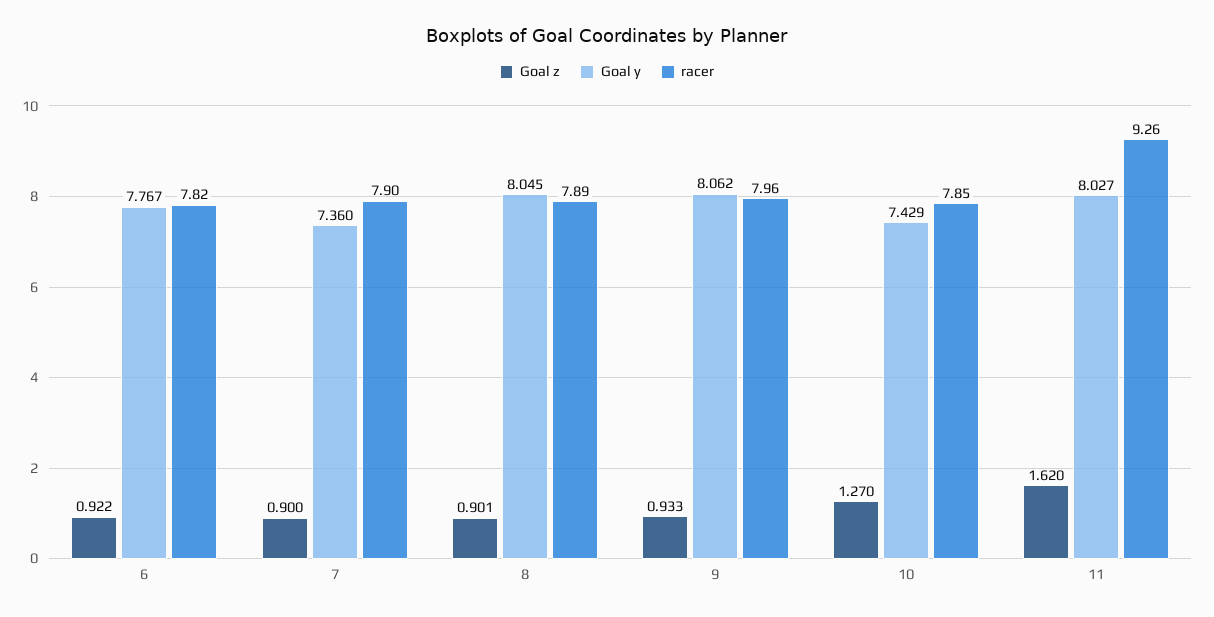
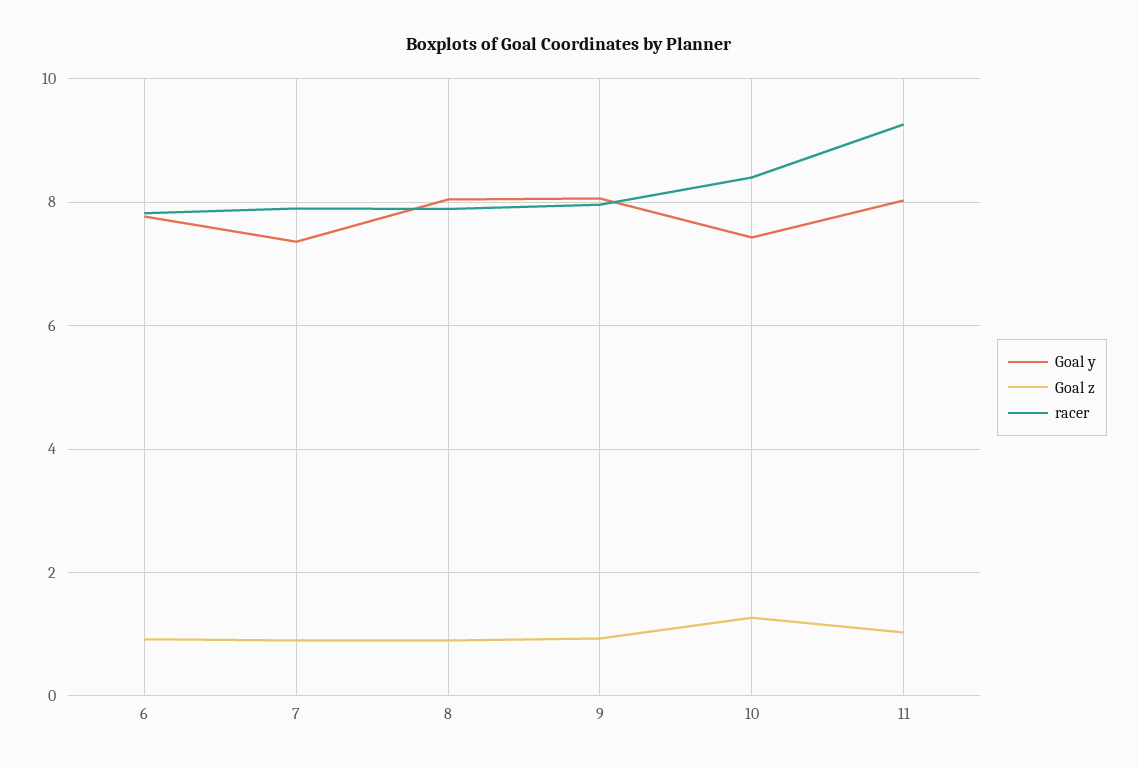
racer, 10: 7.85 -> 8.4
Goal z, 11: 1.62 -> 1

